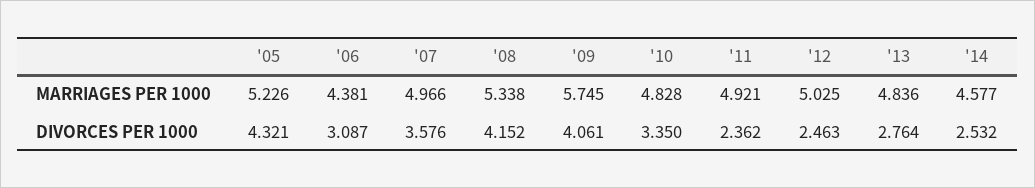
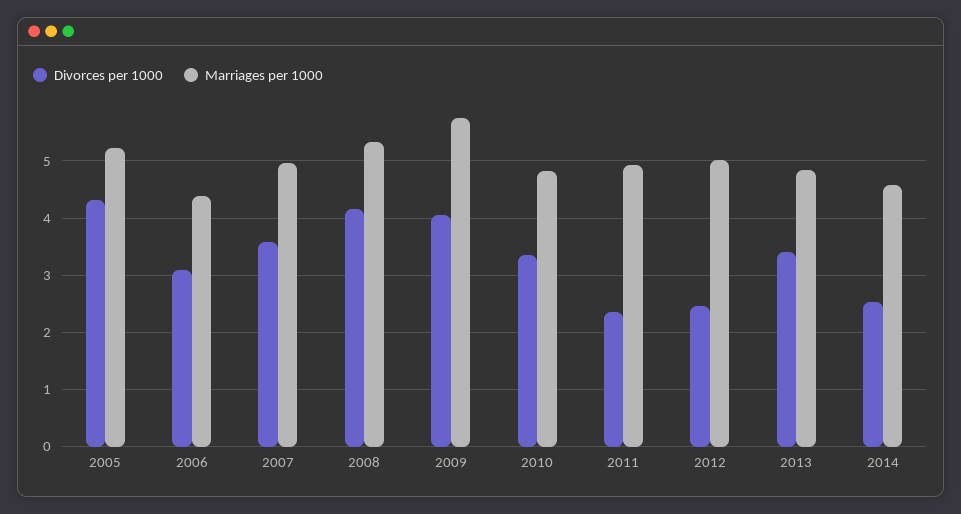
DIVORCES PER 1000, '13: 2.764 -> 3.4

